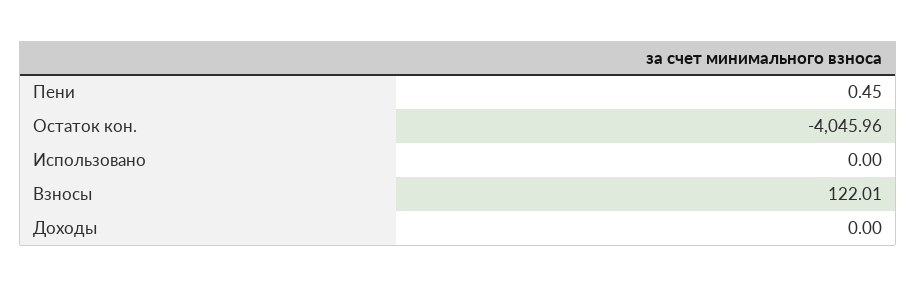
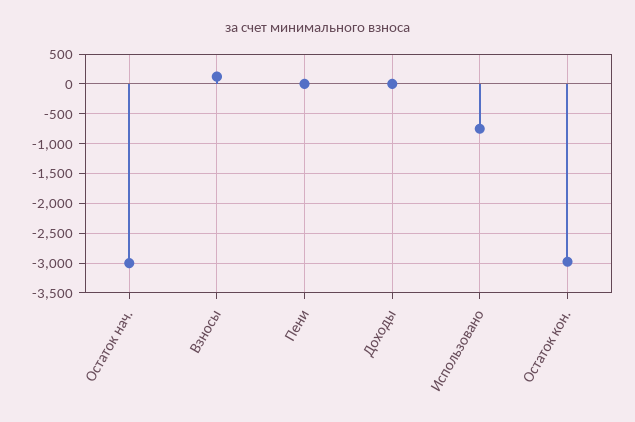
Остаток кон.: -4045.96 -> -3000
Использовано: 0 -> -750
Остаток нач.: none -> -3000

